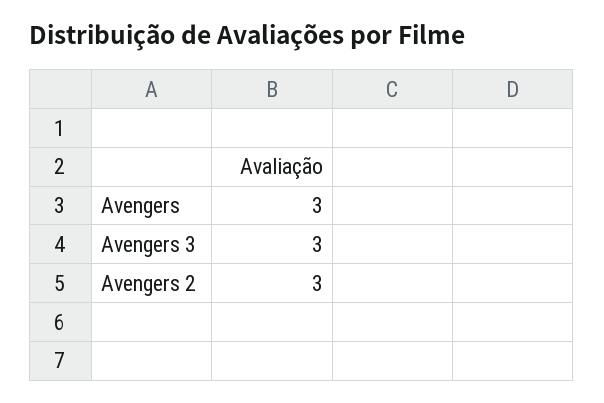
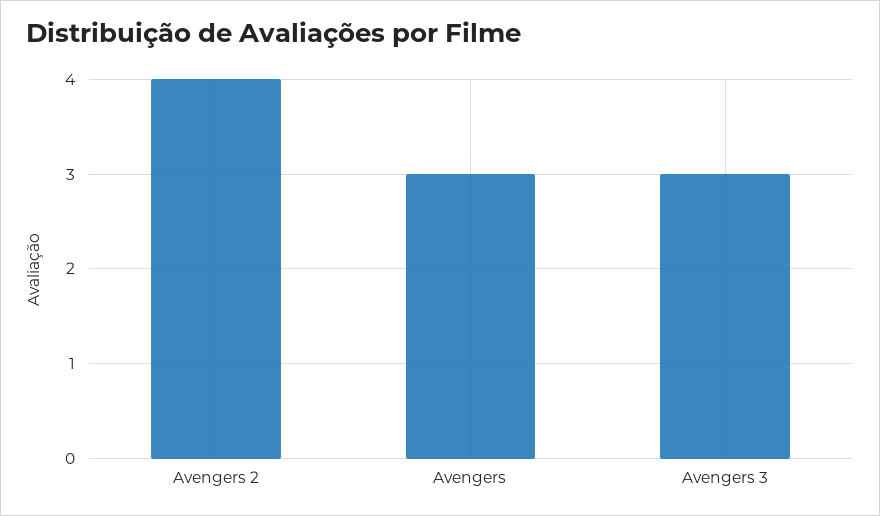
Avengers 2: 3 -> 4

